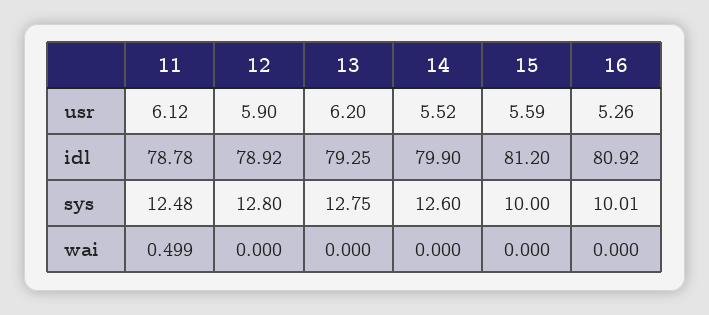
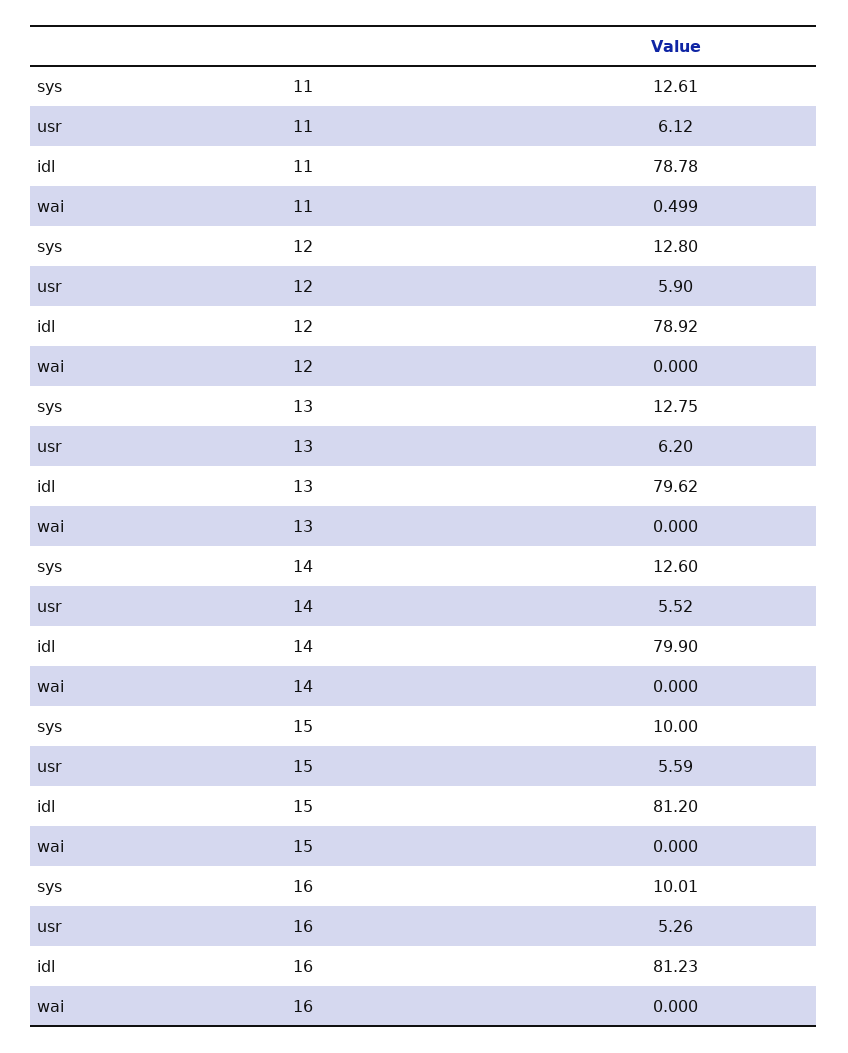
13, idl: 79.25 -> 79.62
16, idl: 80.92 -> 81.23
11, sys: 12.48 -> 12.61

